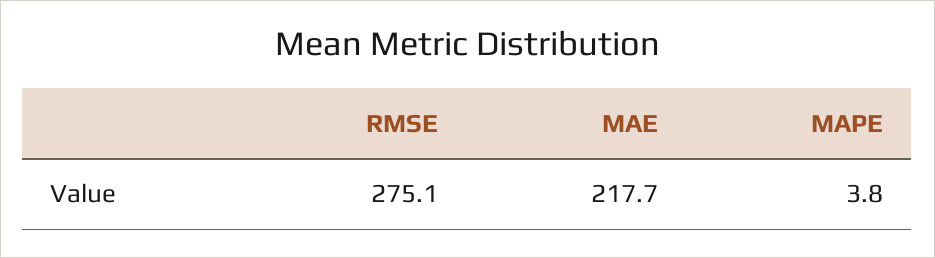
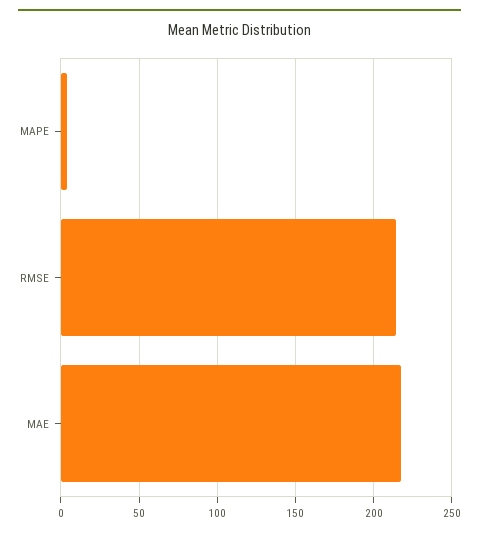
RMSE: 275.1 -> 215

